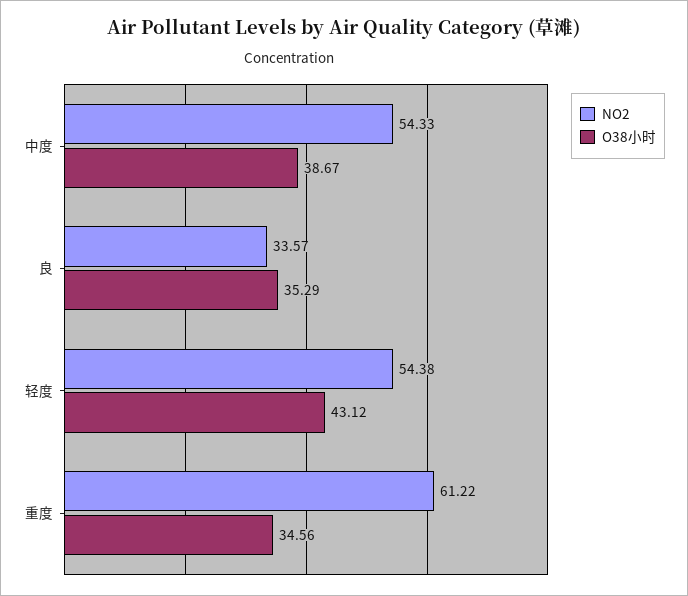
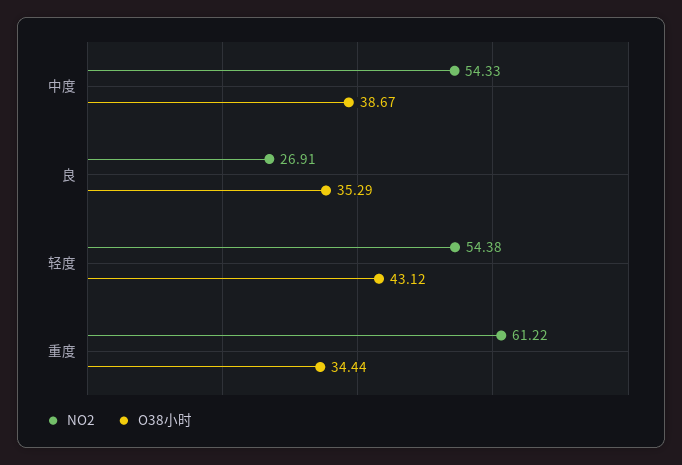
NO2, 良: 33.57 -> 26.91
O38小时, 重度: 34.56 -> 34.44

